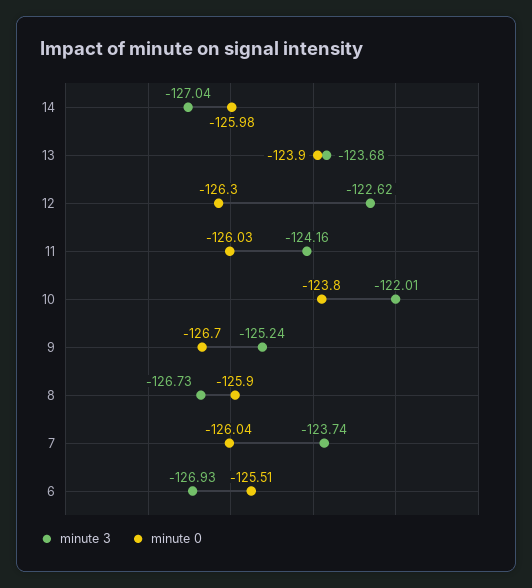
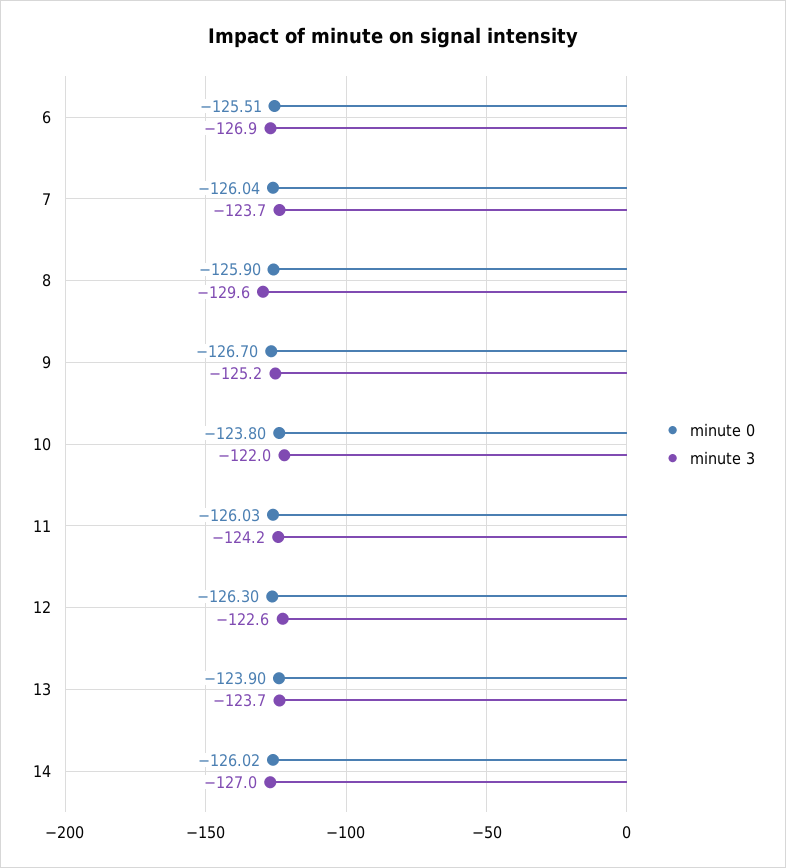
minute 0, 14: -125.98 -> -126.02
minute 3, 8: -126.73 -> -129.6

